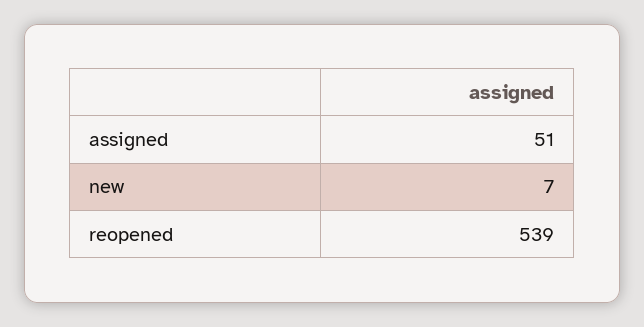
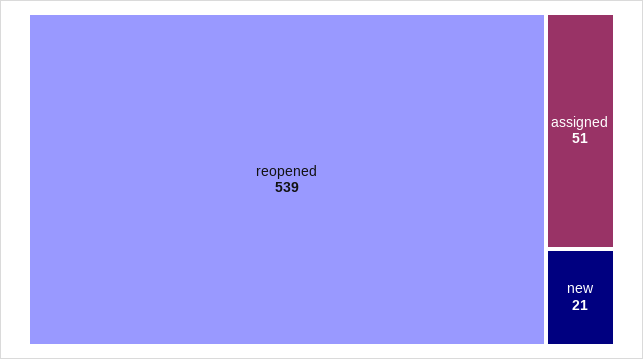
new: 7 -> 21

